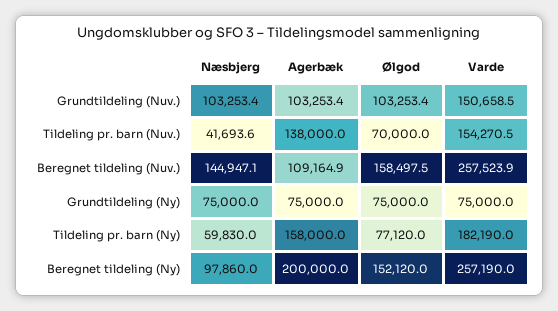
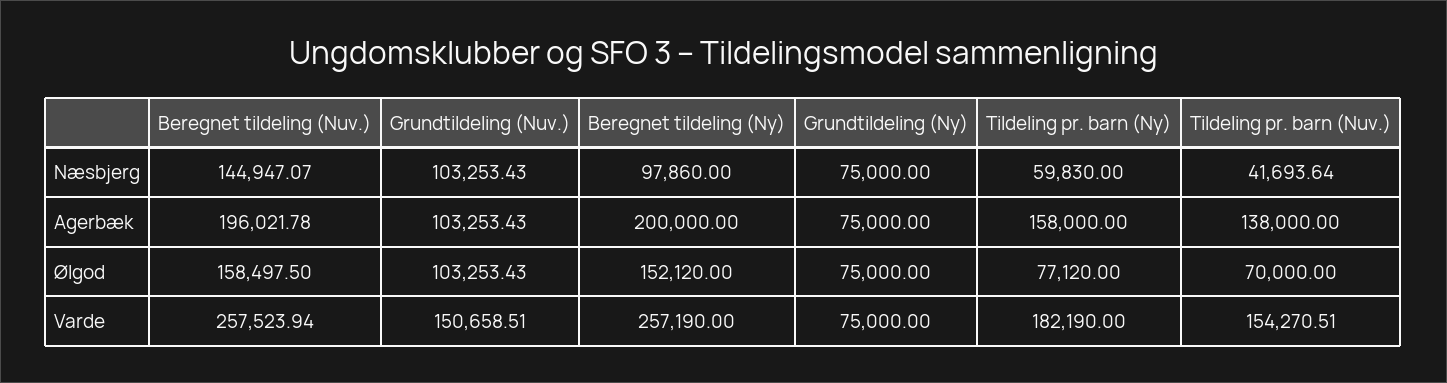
Agerbæk, Beregnet tildeling (Nuv.): 109164.9 -> 196021.78

